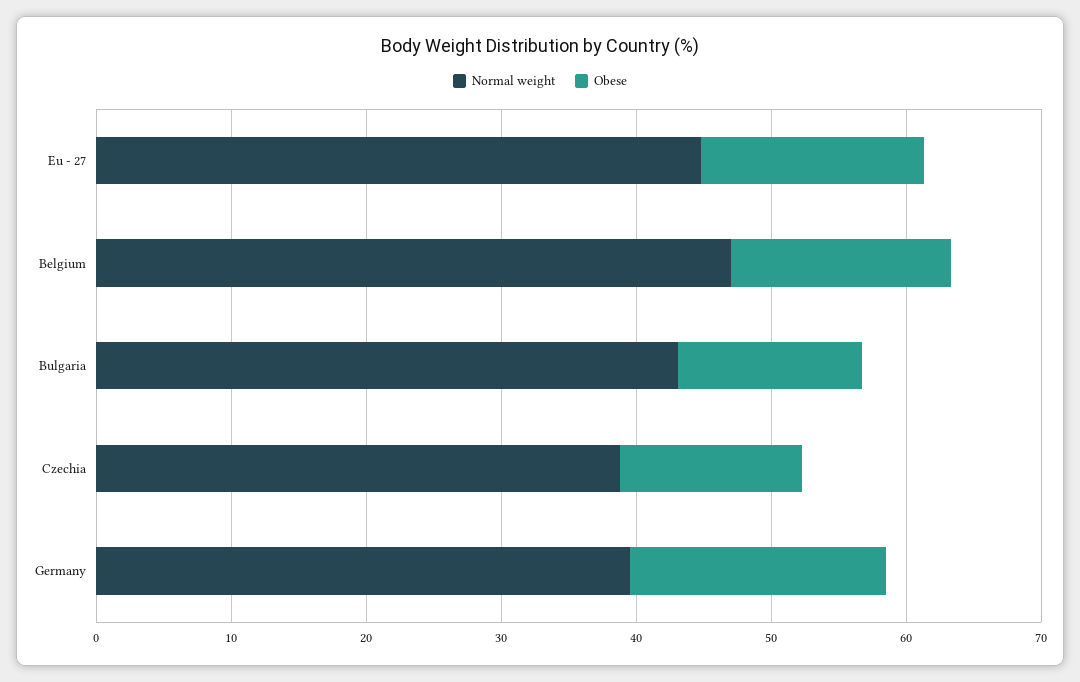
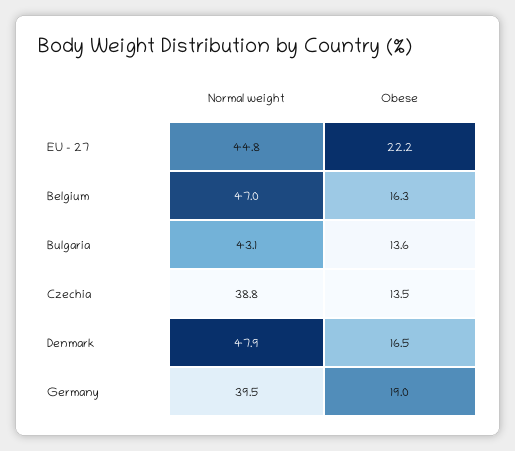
Obese, Eu - 27: 16 -> 22.2
Normal weight, Denmark: none -> 47.9
Obese, Denmark: none -> 16.5

